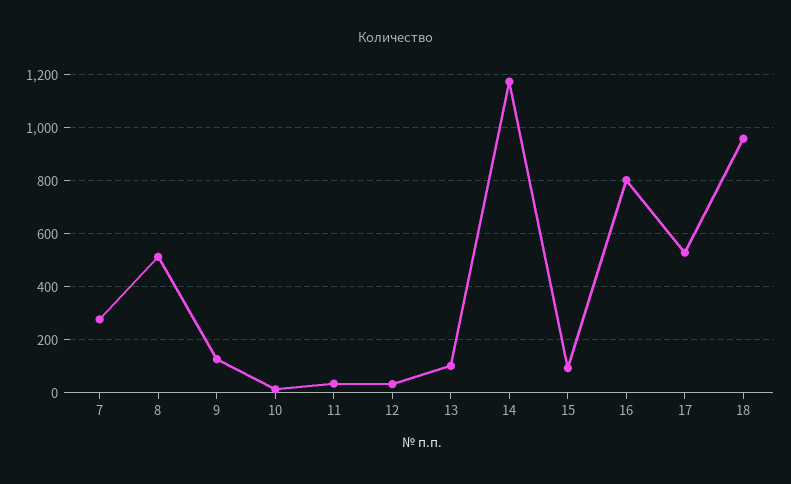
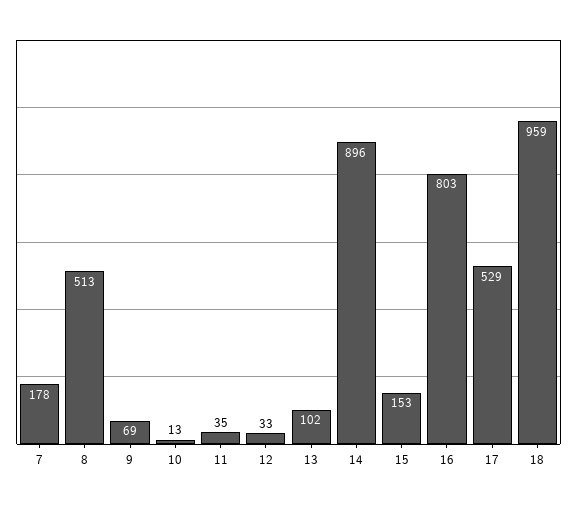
7: 275 -> 178
9: 125 -> 69
14: 1175 -> 896
15: 100 -> 153

